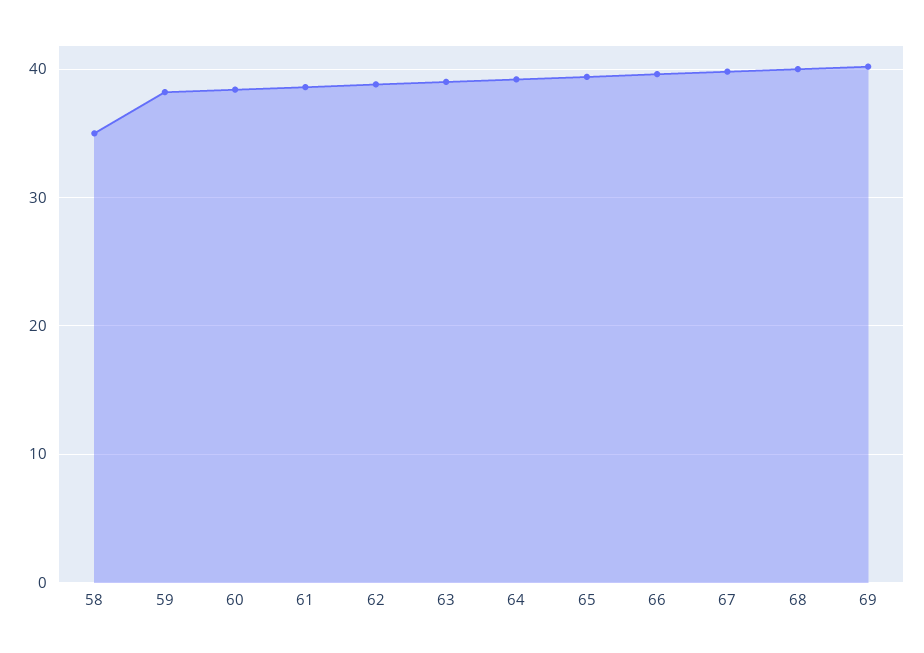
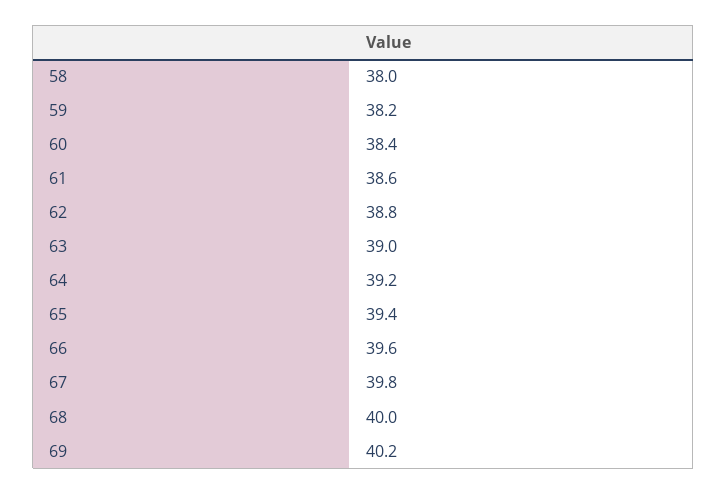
58: 35 -> 38

